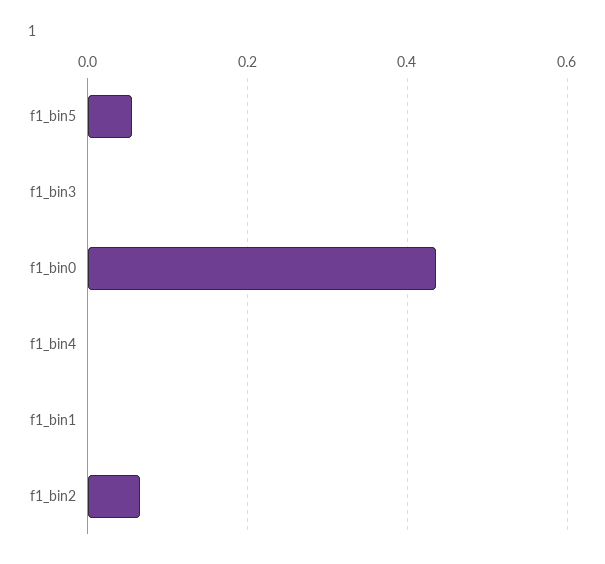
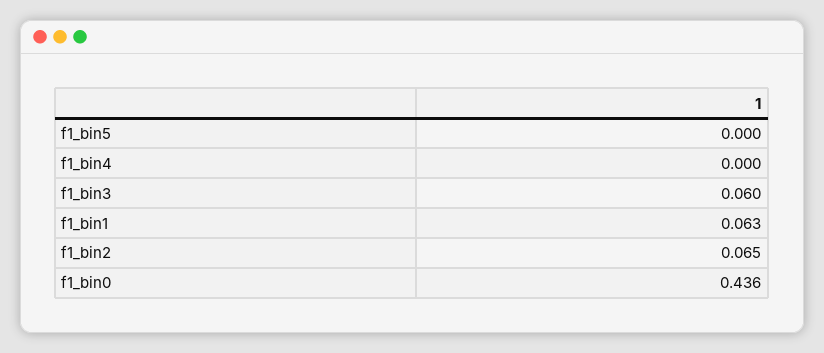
f1_bin5: 0.06 -> 0
f1_bin3: 0 -> 0.06
f1_bin1: 0 -> 0.063

